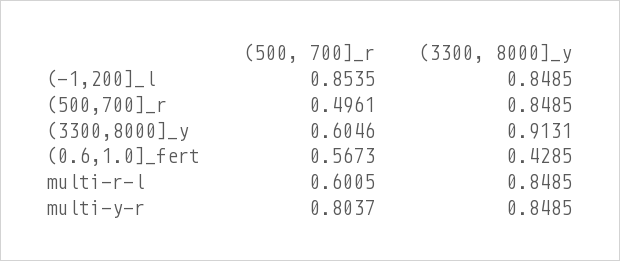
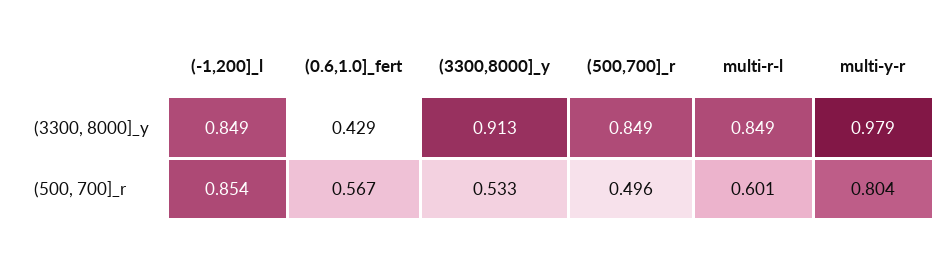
(500, 700]_r, (3300,8000]_y: 0.6046 -> 0.533
(3300, 8000]_y, multi-y-r: 0.8485 -> 0.979

